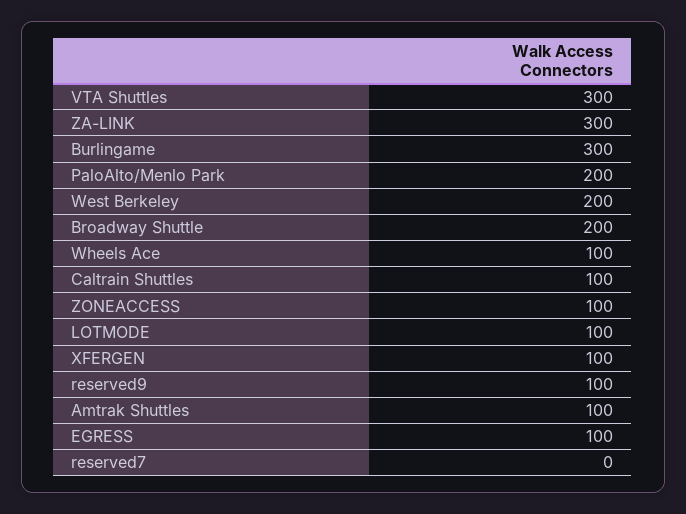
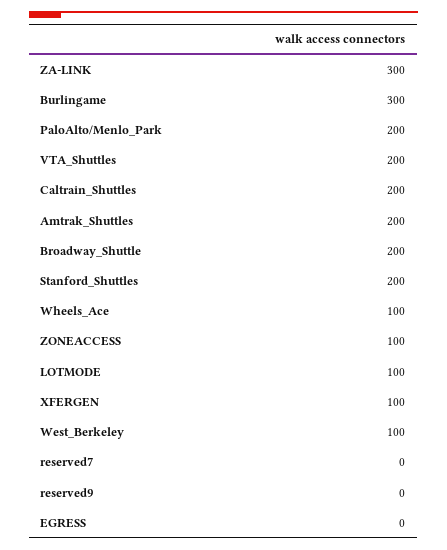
VTA Shuttles: 300 -> 200
West Berkeley: 200 -> 100
Caltrain Shuttles: 100 -> 200
reserved9: 100 -> 0
Amtrak Shuttles: 100 -> 200
EGRESS: 100 -> 0
Stanford_Shuttles: none -> 200

